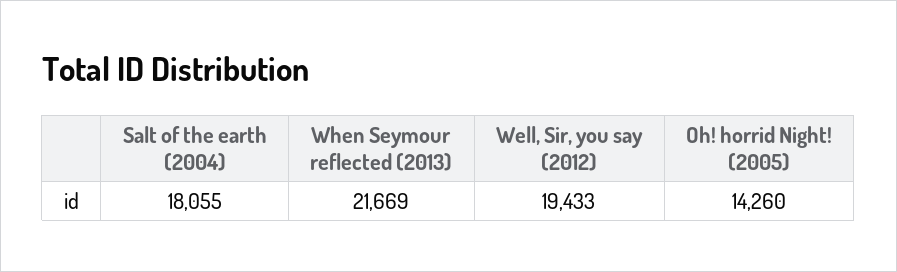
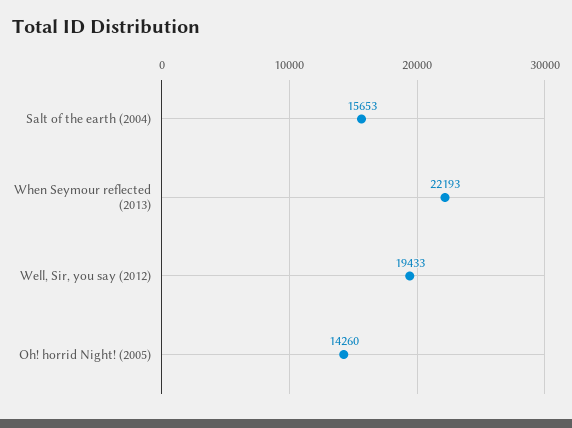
Salt of the earth (2004): 18055 -> 15653
When Seymour reflected (2013): 21669 -> 22193

